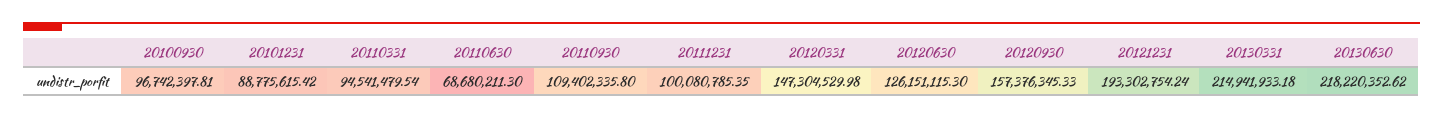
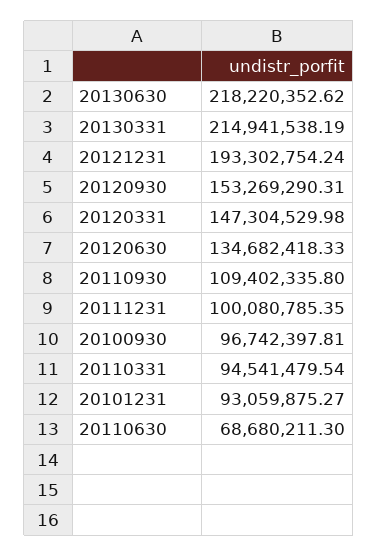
20101231: 88775615.42 -> 93059875.27
20120630: 126151115.3 -> 134682418.33
20120930: 157376345.33 -> 153269290.31
20130331: 214941933.18 -> 214941538.19

